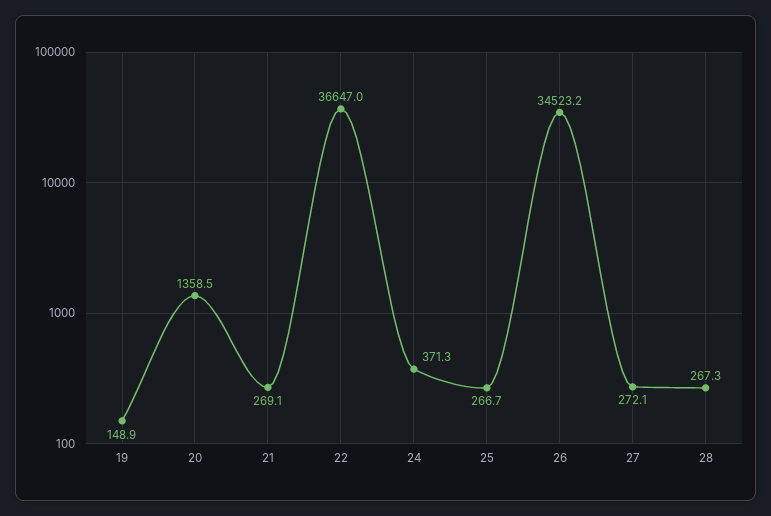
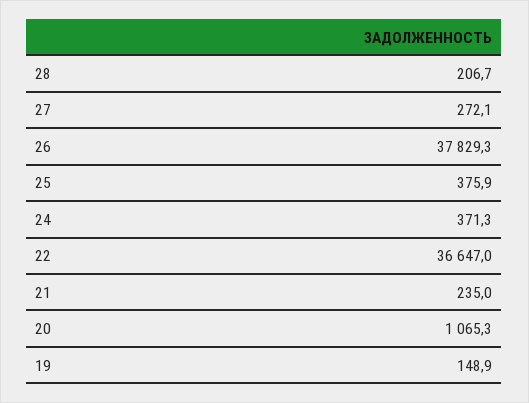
20: 1358.5 -> 1065.3
21: 269.1 -> 235
25: 266.7 -> 375.9
26: 34523.2 -> 37829.3
28: 267.3 -> 206.7

